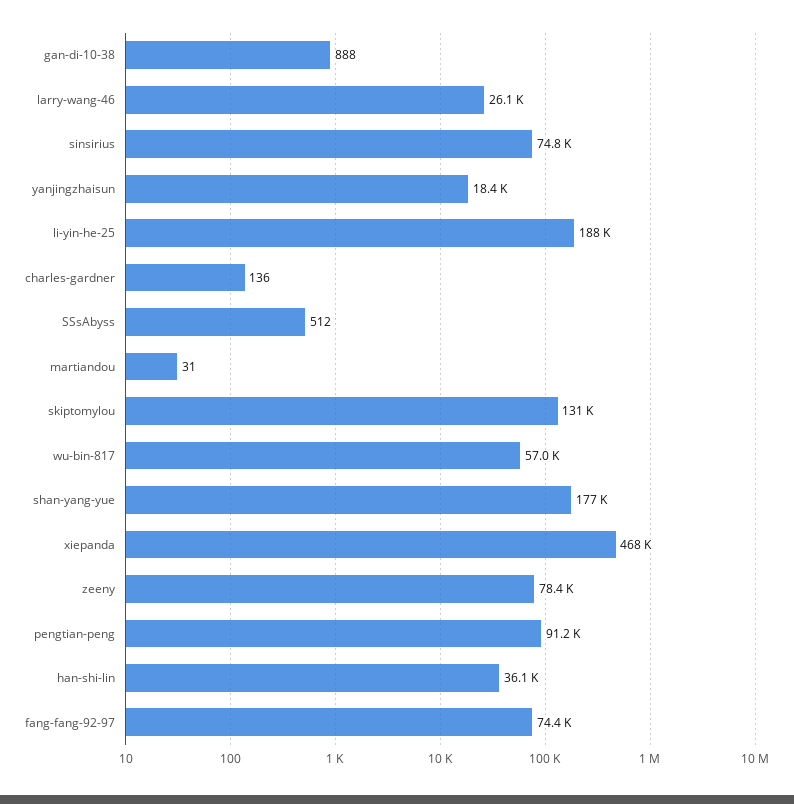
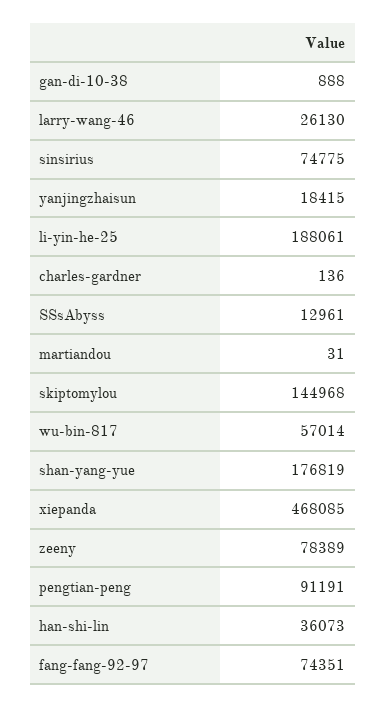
SSsAbyss: 512 -> 12961
skiptomylou: 131000 -> 144968

